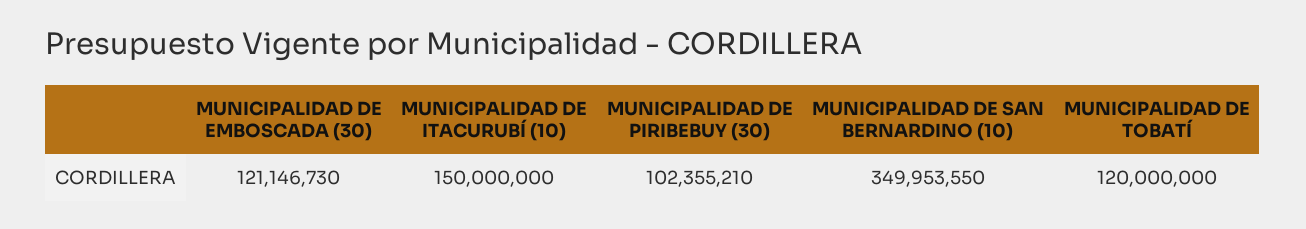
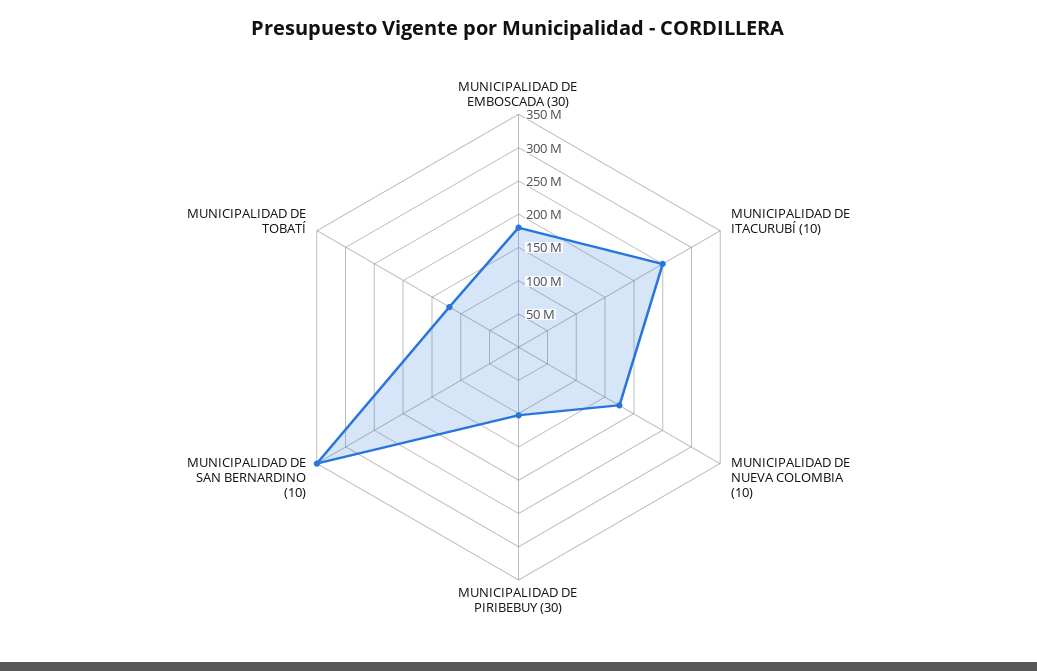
MUNICIPALIDAD DE EMBOSCADA (30): 121146730 -> 175000000
MUNICIPALIDAD DE ITACURUBÍ (10): 150000000 -> 250000000
MUNICIPALIDAD DE NUEVA COLOMBIA (10): none -> 175000000

